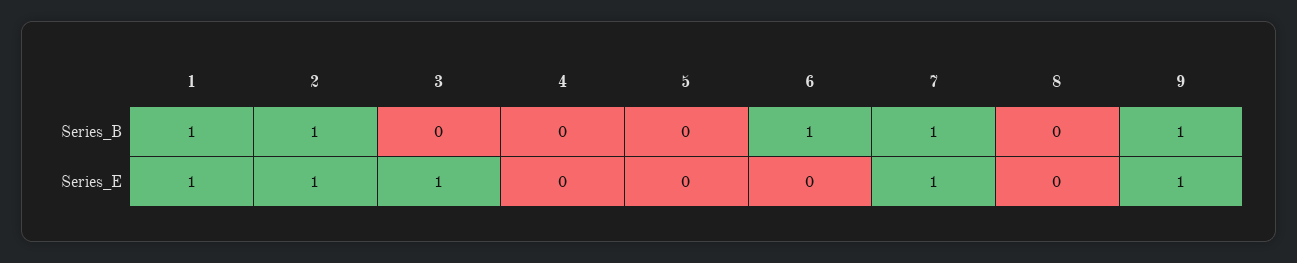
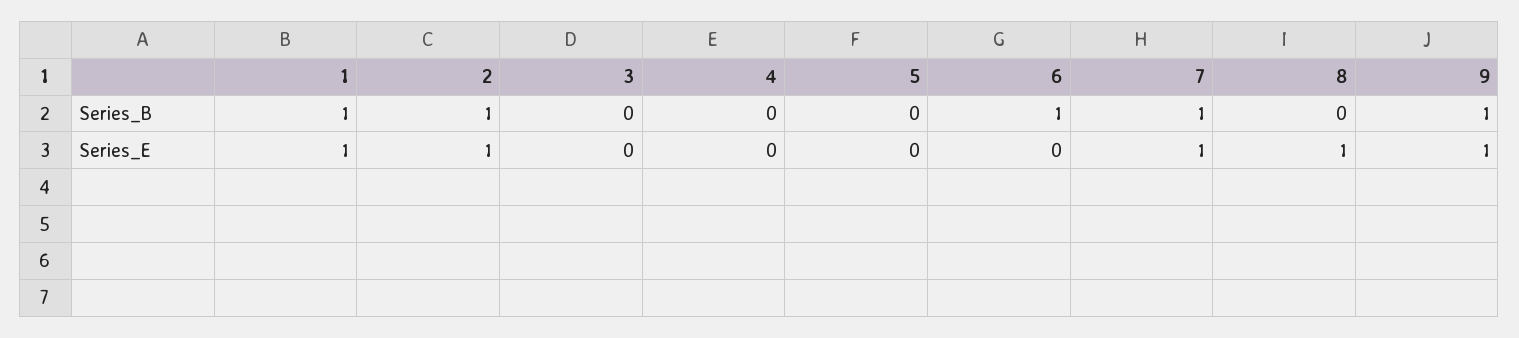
3, Series_E: 1 -> 0
8, Series_E: 0 -> 1

